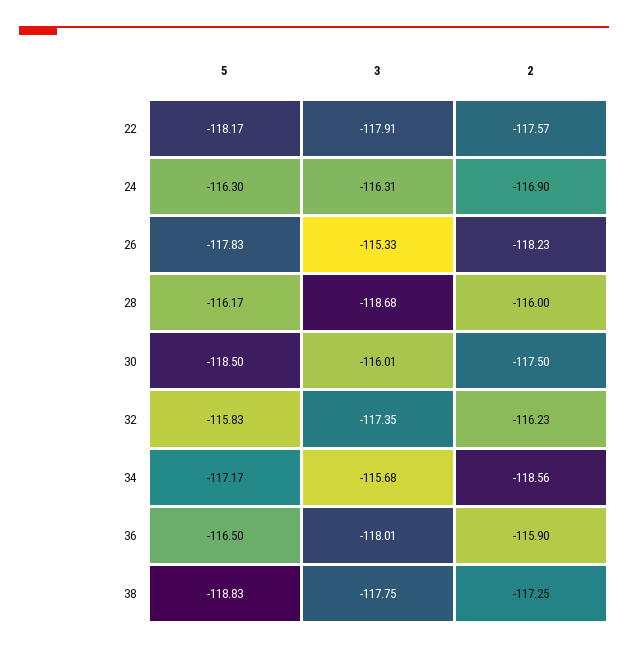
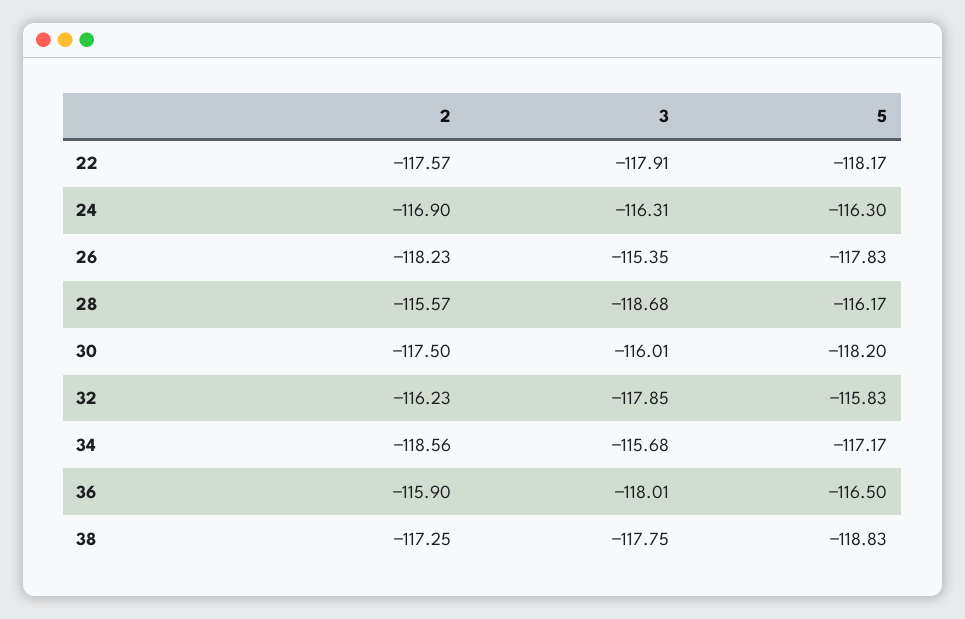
3, 26: -115.33 -> -115.35
2, 28: -116 -> -115.57
5, 30: -118.5 -> -118.2
3, 32: -117.35 -> -117.85

